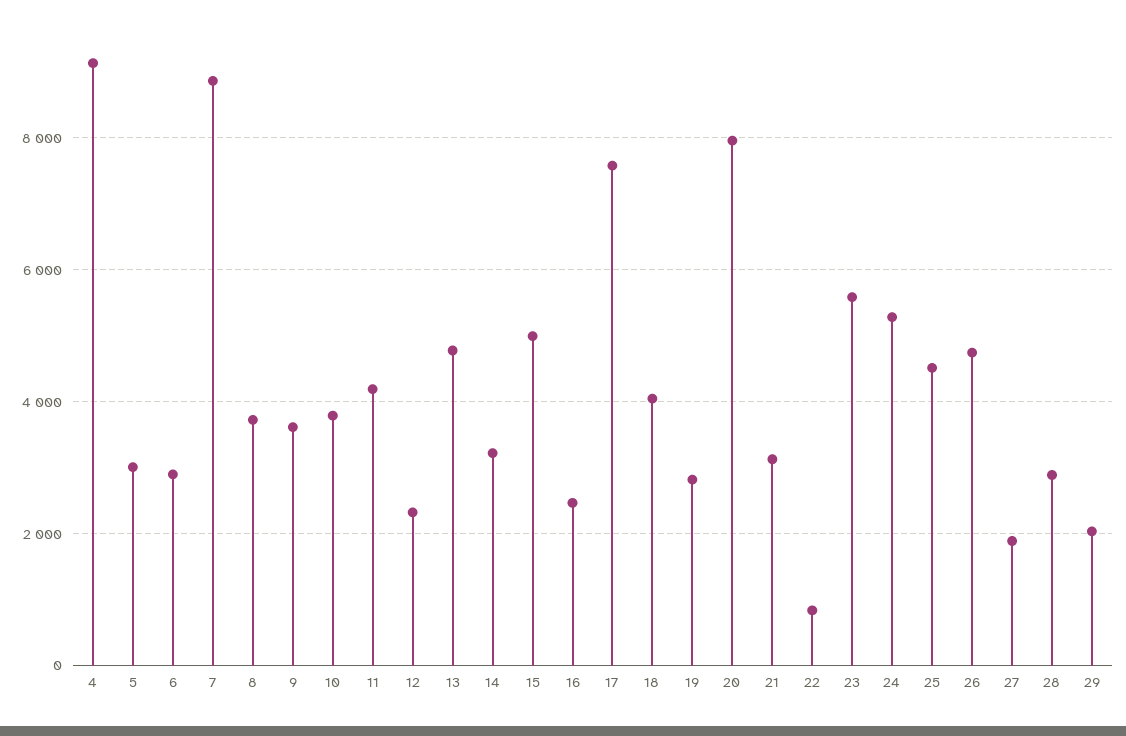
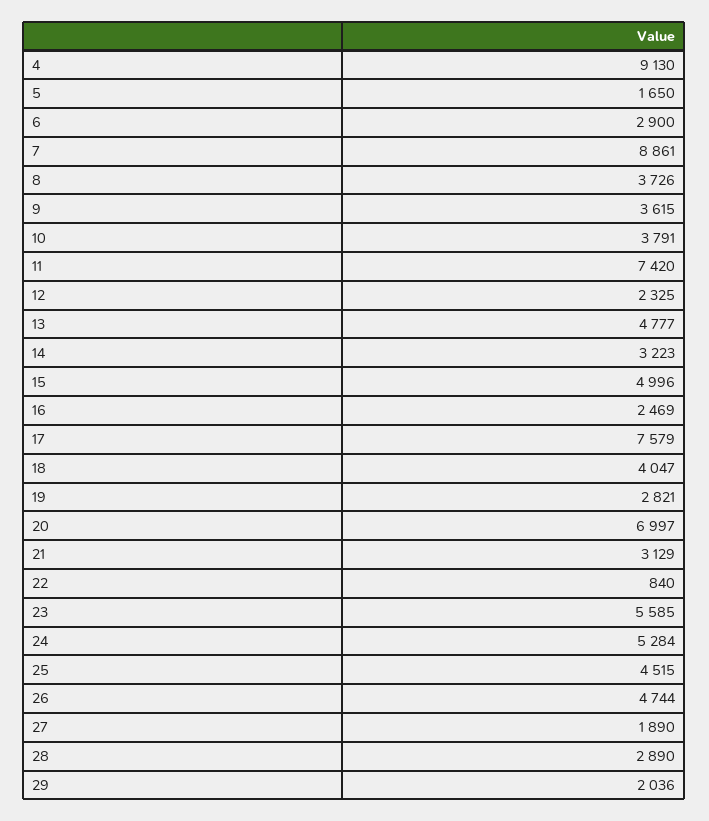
5: 3000 -> 1650
11: 4200 -> 7420
20: 8000 -> 6997

